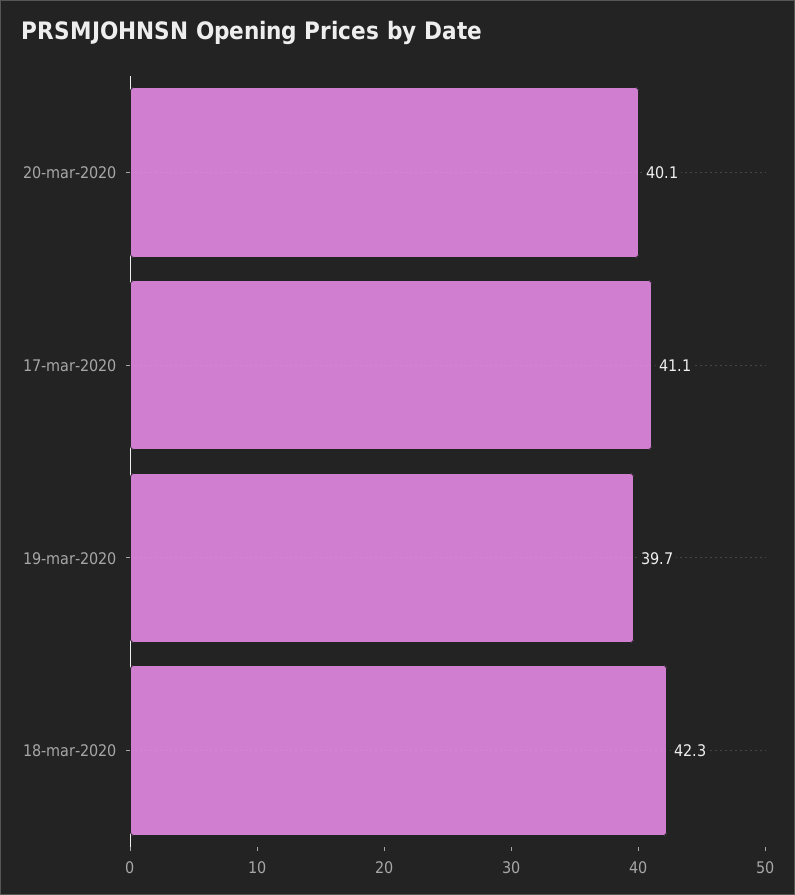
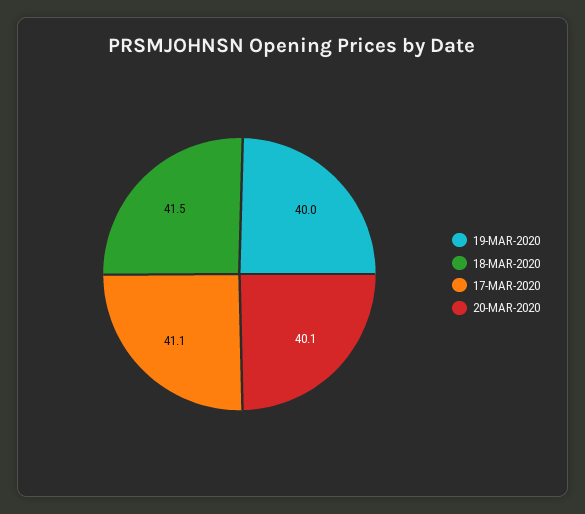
19-mar-2020: 39.7 -> 40
18-mar-2020: 42.3 -> 41.5

